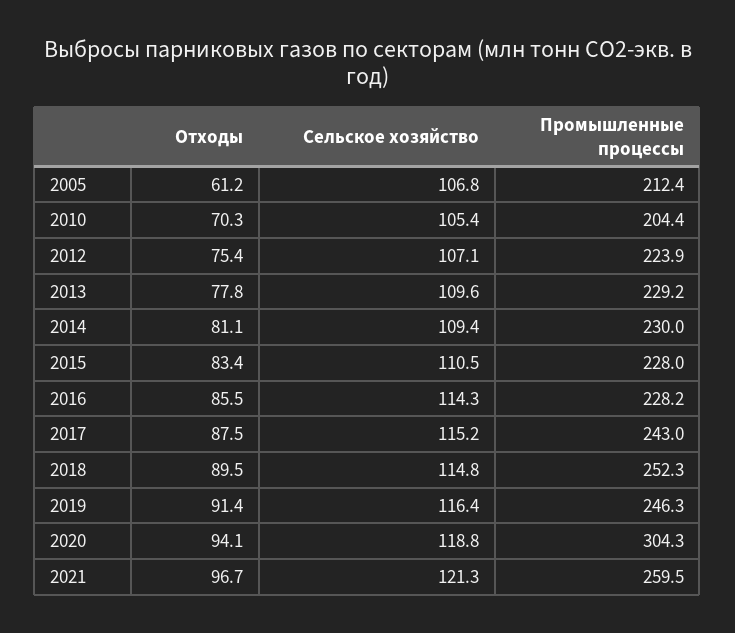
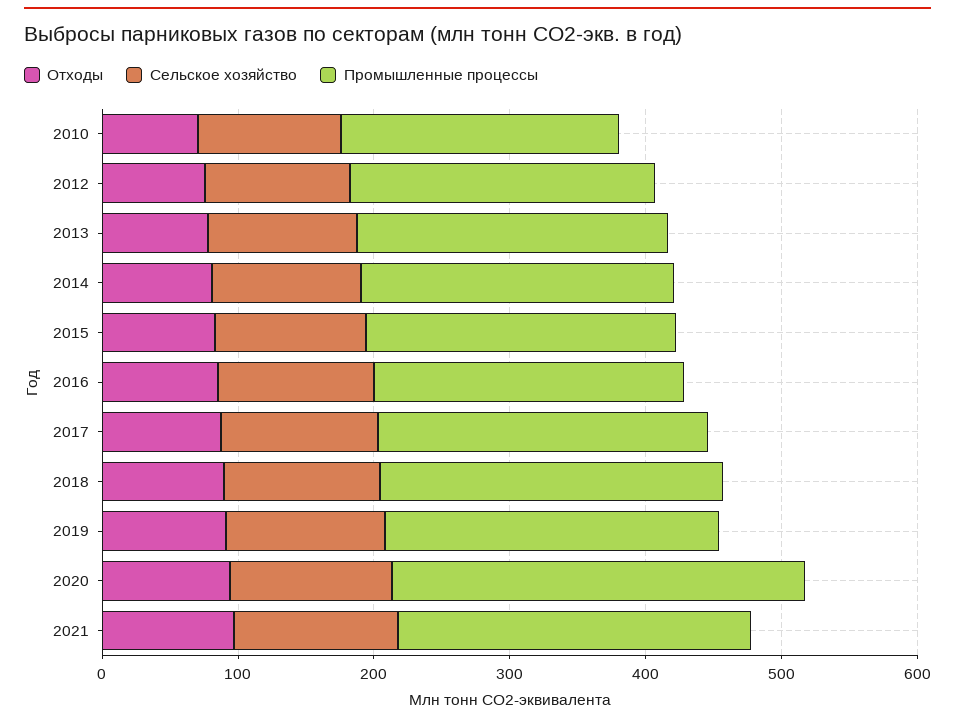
Отходы, 2005: 61.2 -> none
Сельское хозяйство, 2005: 106.8 -> none
Промышленные процессы, 2005: 212.4 -> none

